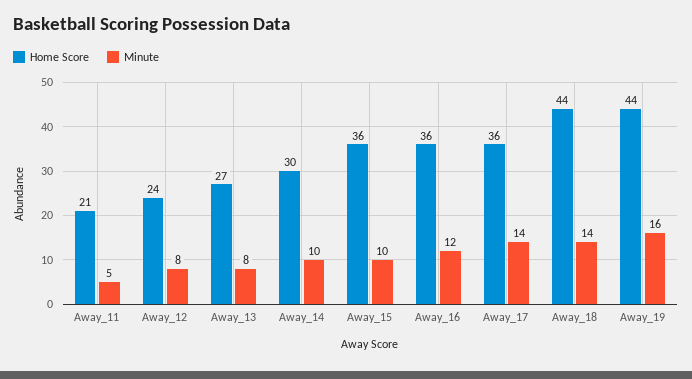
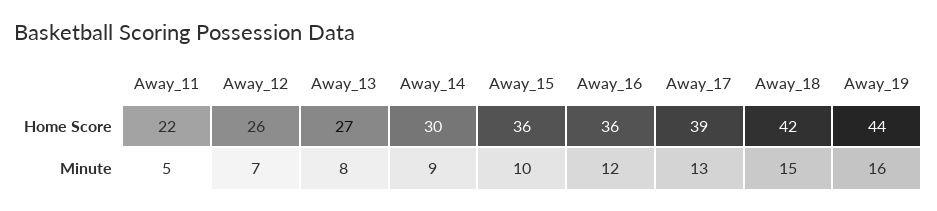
Home Score, Away_11: 21 -> 22
Home Score, Away_12: 24 -> 26
Minute, Away_12: 8 -> 7
Minute, Away_14: 10 -> 9
Home Score, Away_17: 36 -> 39
Minute, Away_17: 14 -> 13
Home Score, Away_18: 44 -> 42
Minute, Away_18: 14 -> 15

